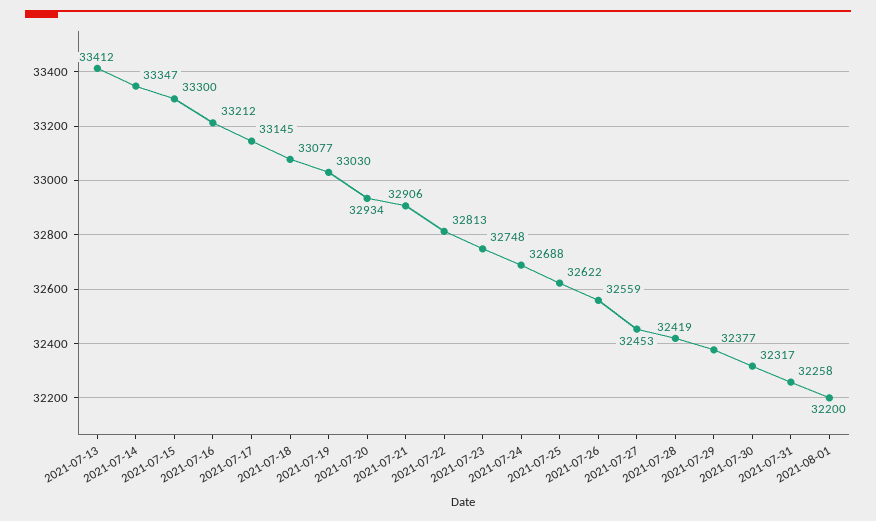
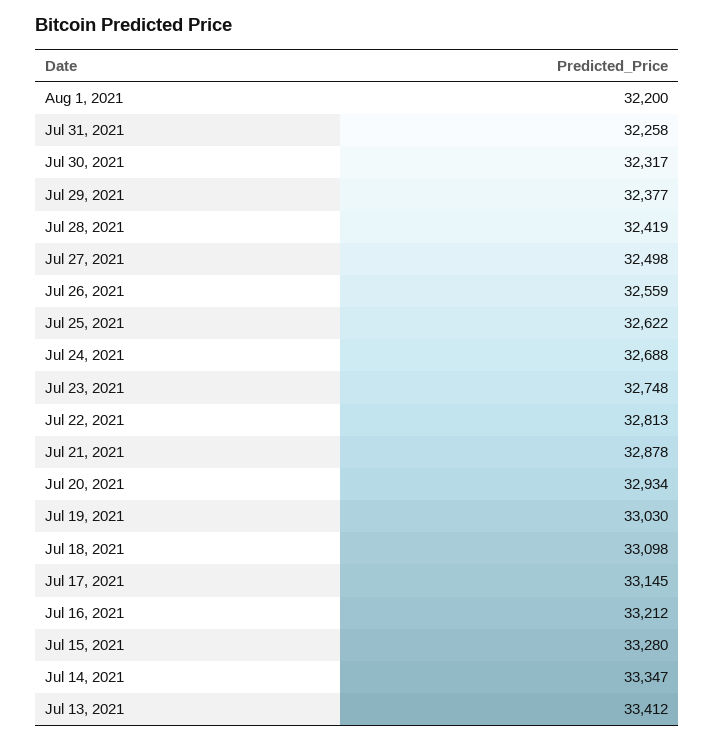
2021-07-15: 33300 -> 33280
2021-07-18: 33077 -> 33098
2021-07-21: 32906 -> 32878
2021-07-27: 32453 -> 32498

